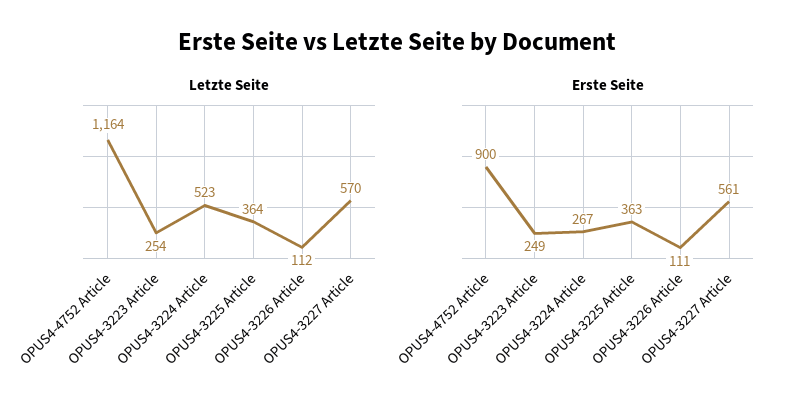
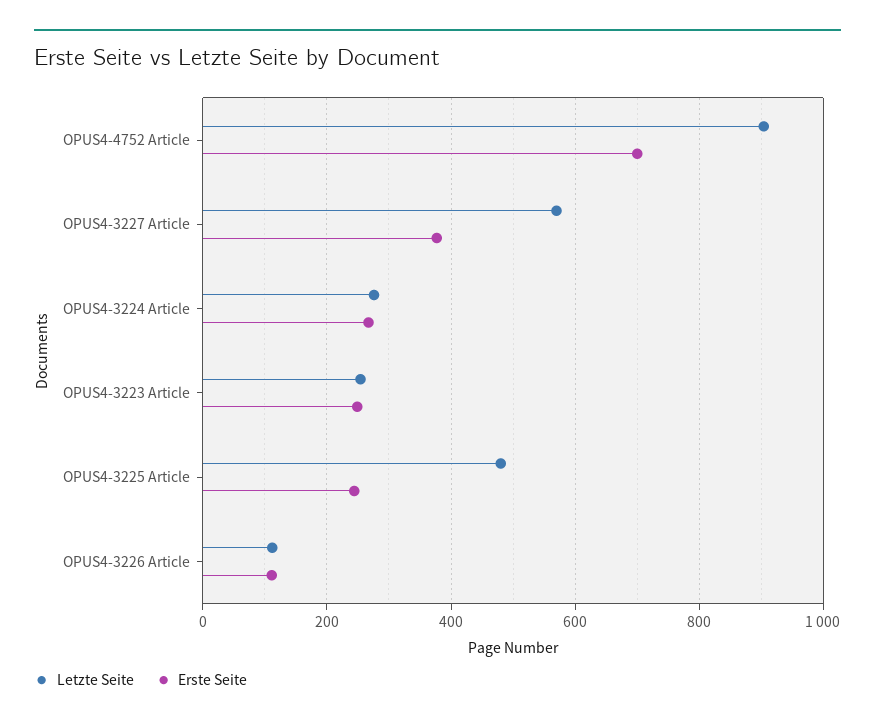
Letzte Seite, OPUS4-4752 Article: 1164 -> 900
Letzte Seite, OPUS4-3224 Article: 523 -> 280
Letzte Seite, OPUS4-3225 Article: 364 -> 480
Erste Seite, OPUS4-4752 Article: 900 -> 700
Erste Seite, OPUS4-3225 Article: 363 -> 240
Erste Seite, OPUS4-3227 Article: 561 -> 380

